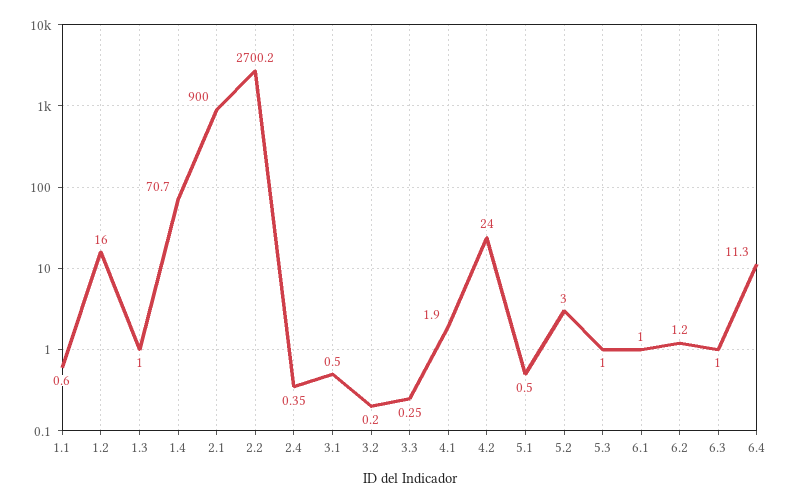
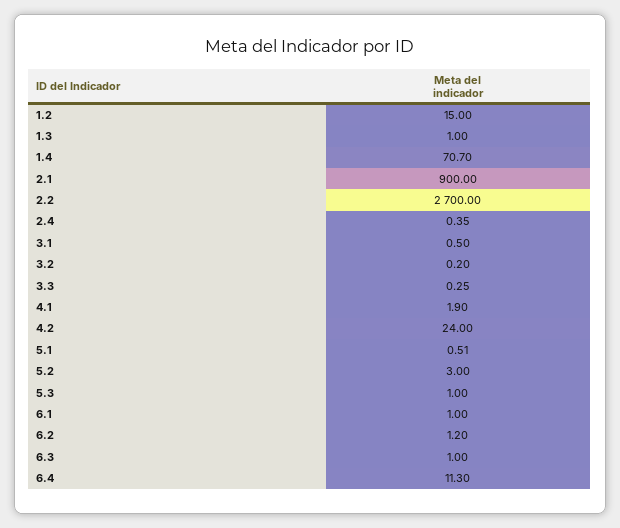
1.1: 0.6 -> none
1.2: 16 -> 15
2.2: 2700.2 -> 2700
5.1: 0.5 -> 0.51

